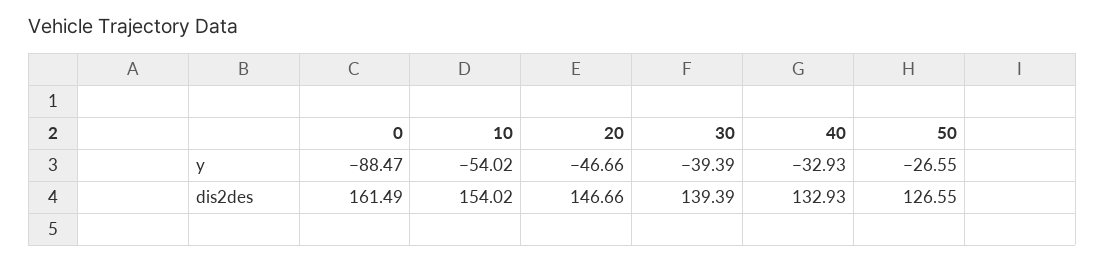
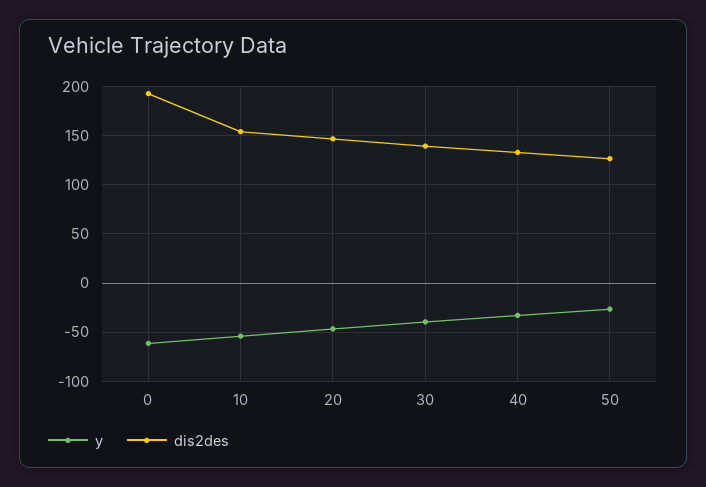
y, 0: -88.47 -> -60
dis2des, 0: 161.49 -> 190

